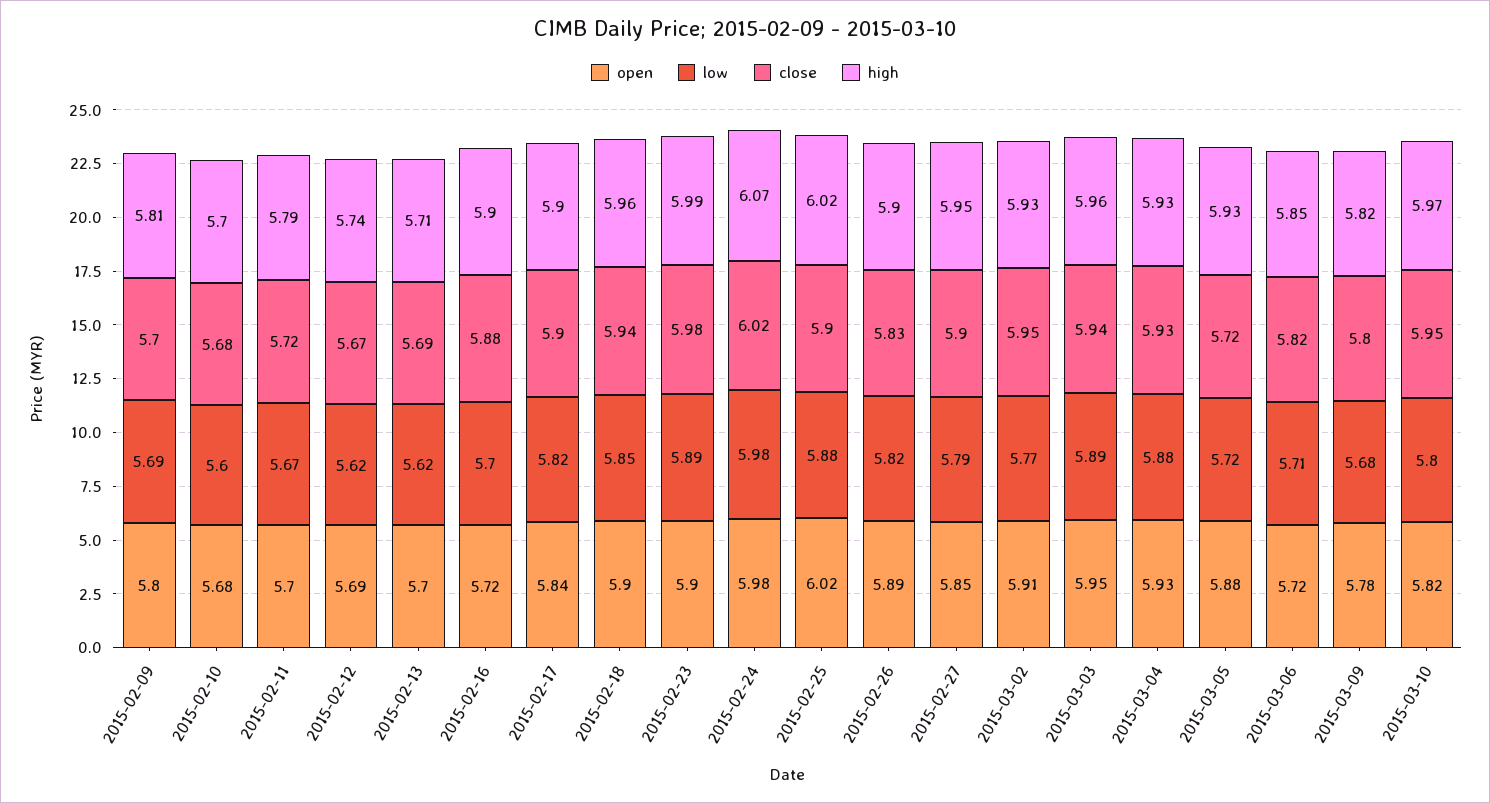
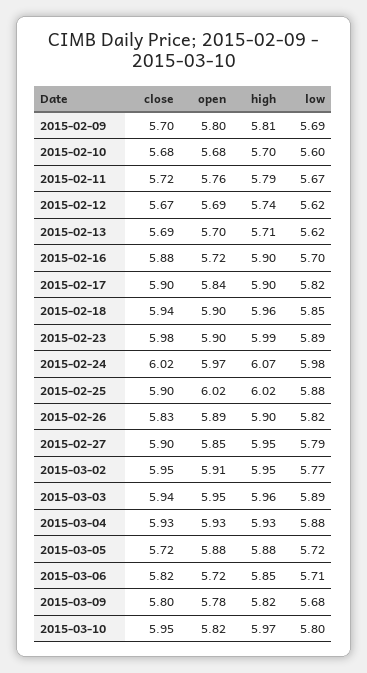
open, 2015-02-11: 5.7 -> 5.76
open, 2015-02-24: 5.98 -> 5.97
high, 2015-03-02: 5.93 -> 5.95
high, 2015-03-05: 5.93 -> 5.88

